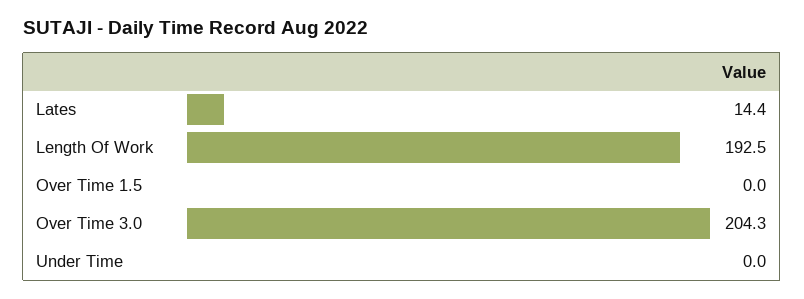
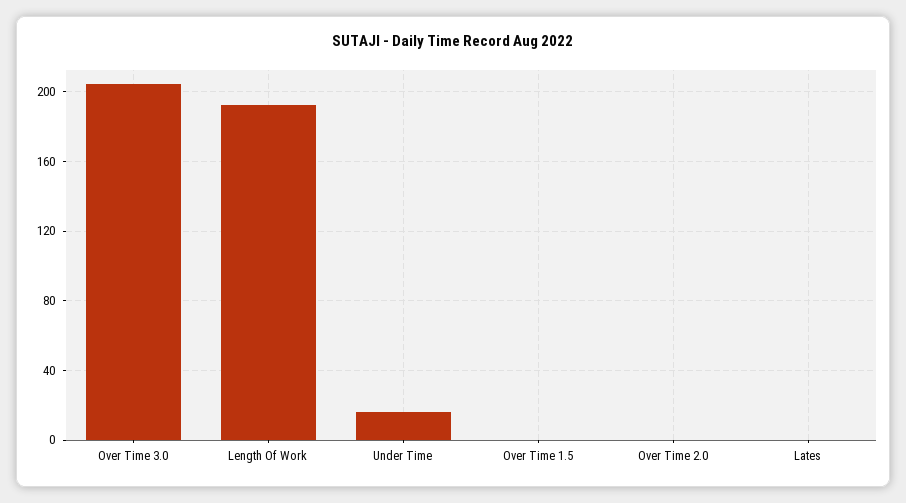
Lates: 14.4 -> 0
Under Time: 0 -> 15
Over Time 2.0: none -> 0

